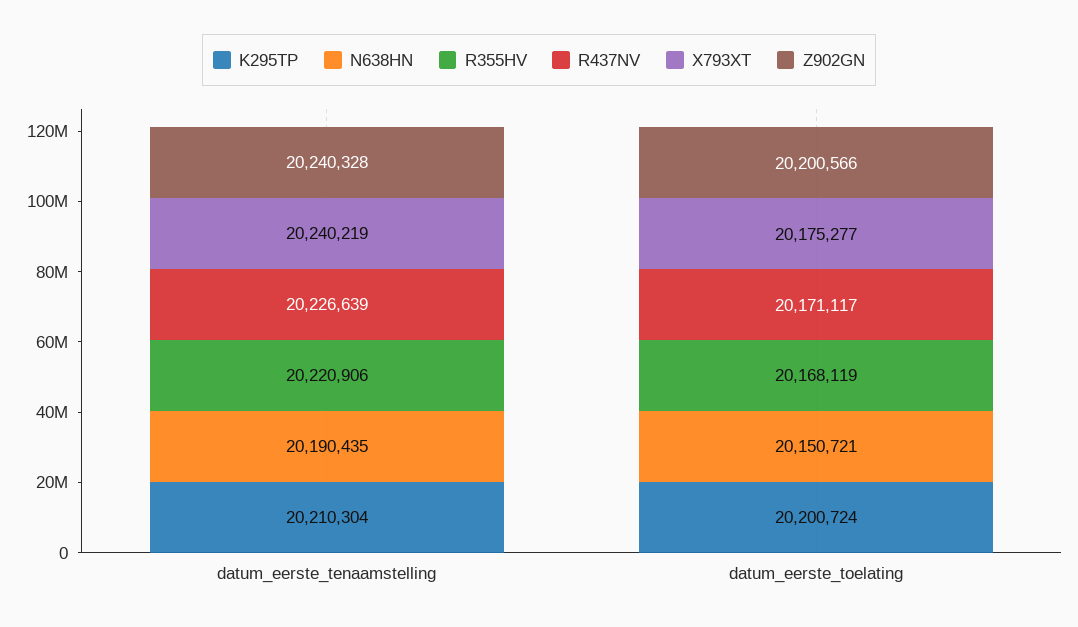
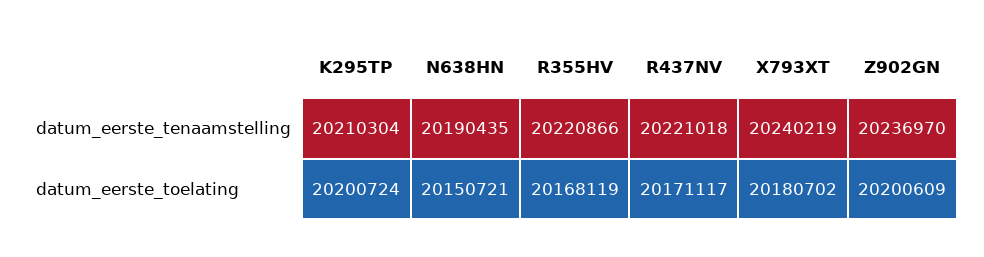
R355HV, datum_eerste_tenaamstelling: 20220906 -> 20220866
R437NV, datum_eerste_tenaamstelling: 20226639 -> 20221018
Z902GN, datum_eerste_tenaamstelling: 20240328 -> 20236970
X793XT, datum_eerste_toelating: 20175277 -> 20180702
Z902GN, datum_eerste_toelating: 20200566 -> 20200609

